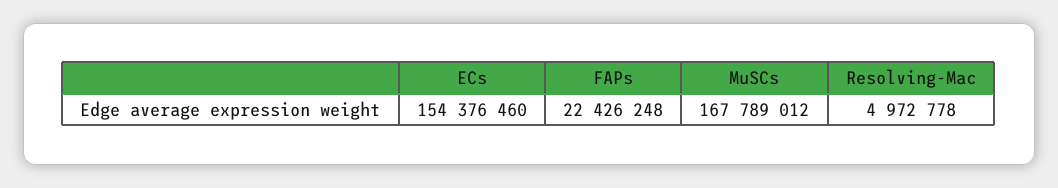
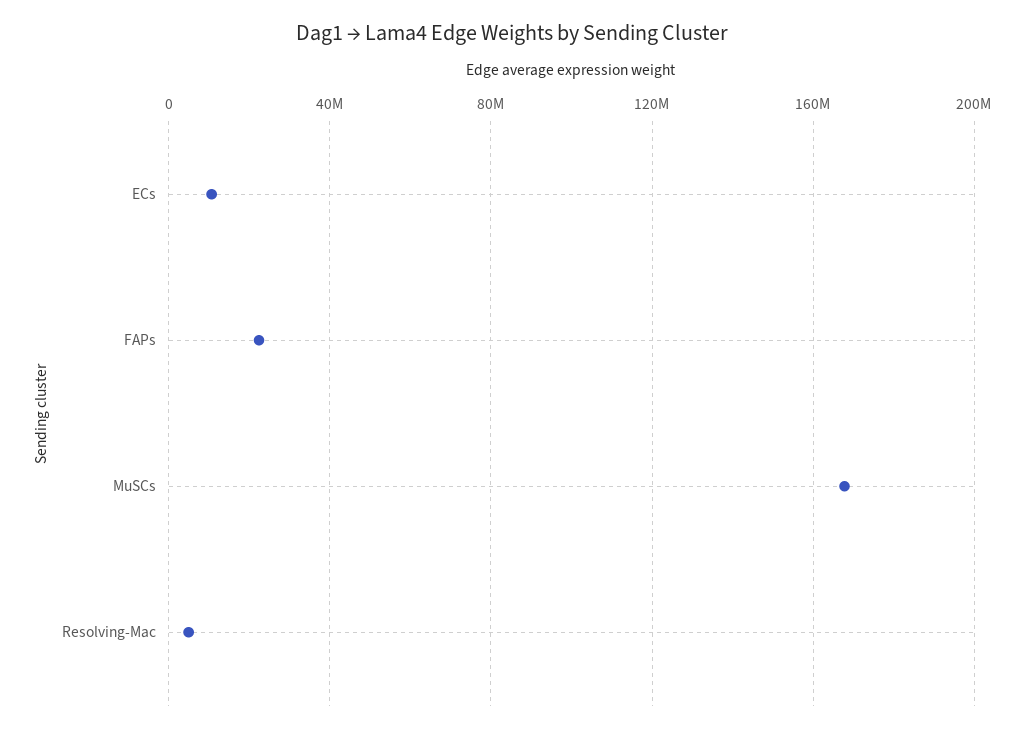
ECs: 154376460 -> 10000000

